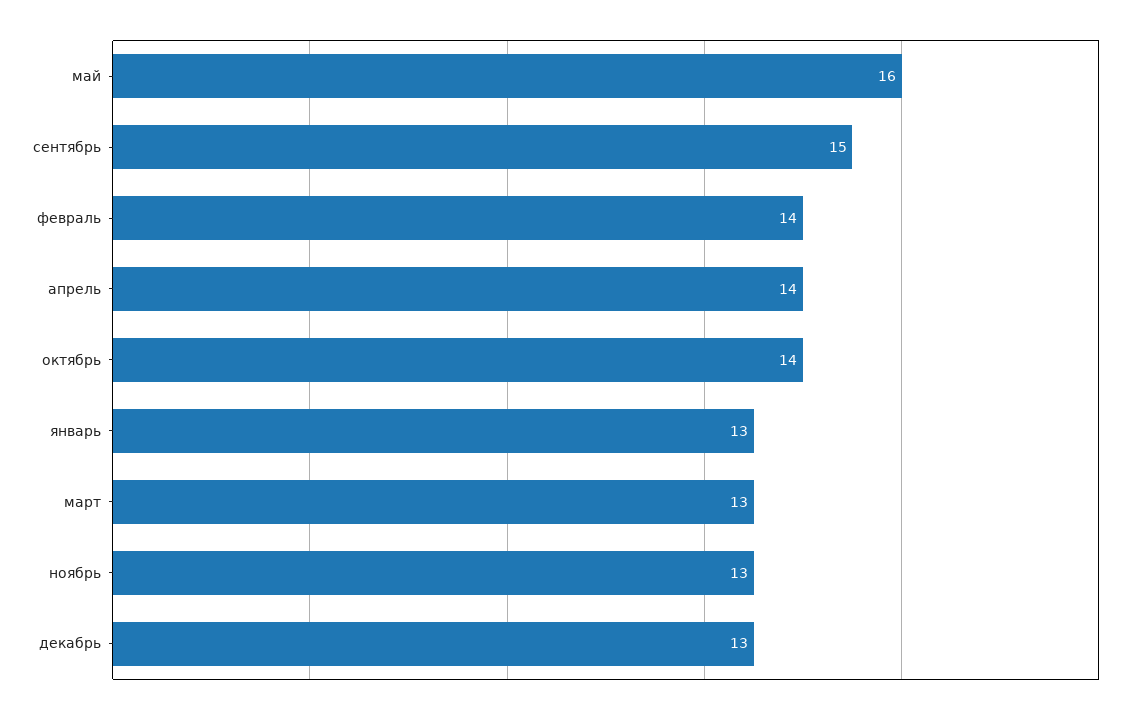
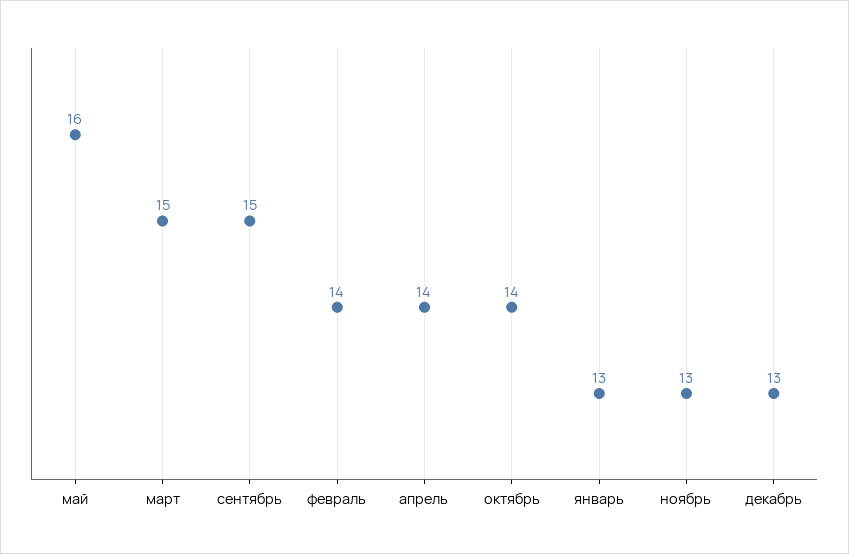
март: 13 -> 15

